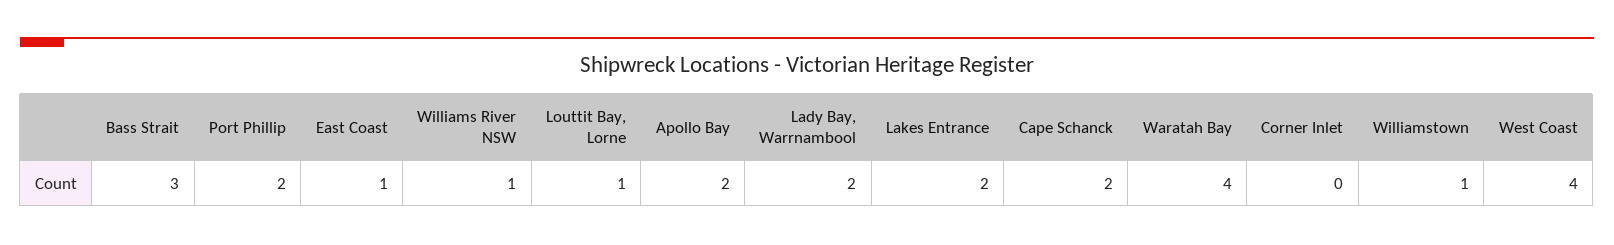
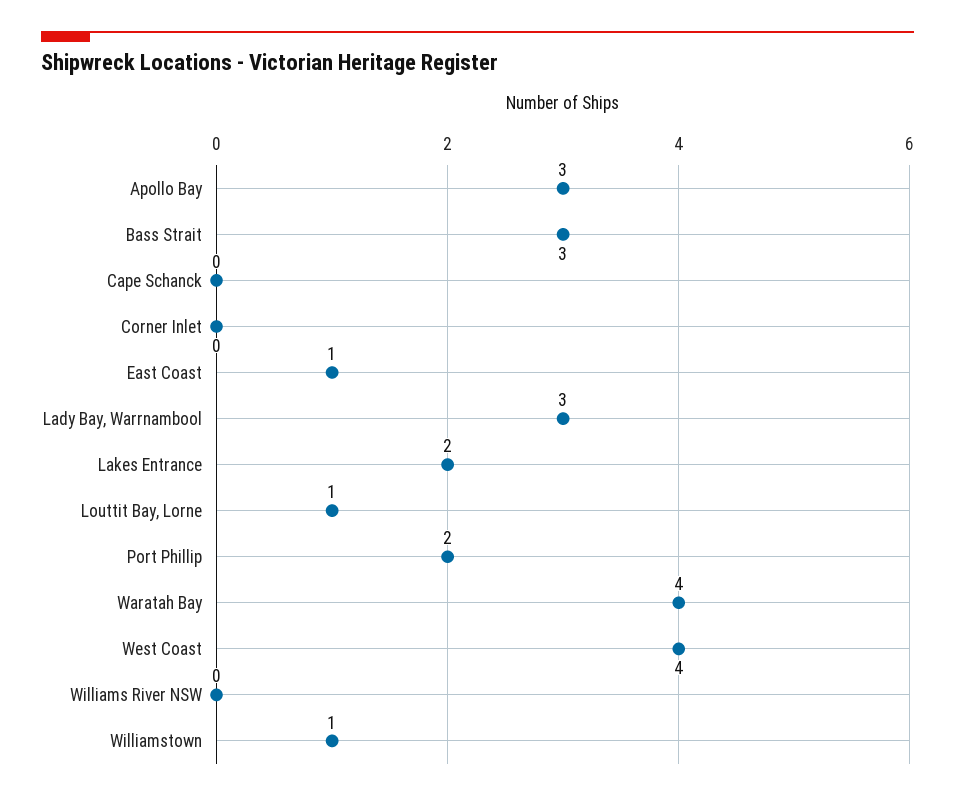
Williams River NSW: 1 -> 0
Apollo Bay: 2 -> 3
Lady Bay, Warrnambool: 2 -> 3
Cape Schanck: 2 -> 0

